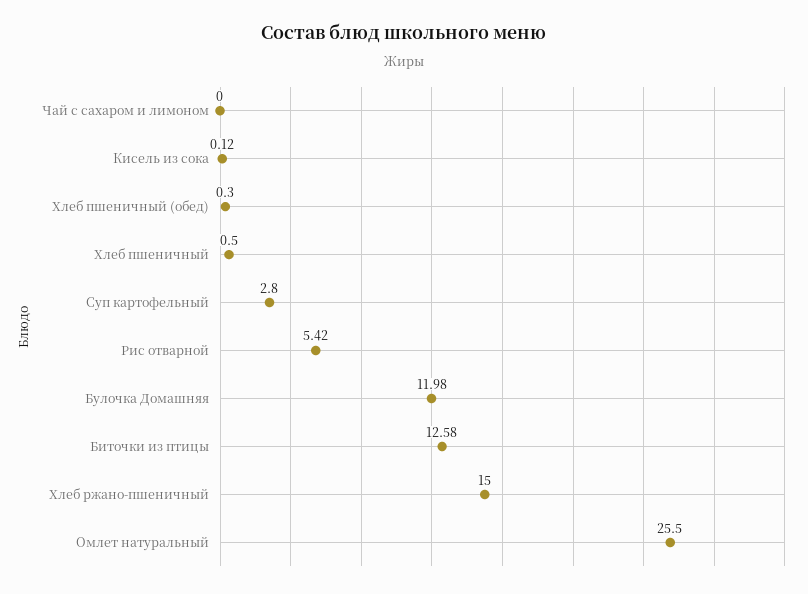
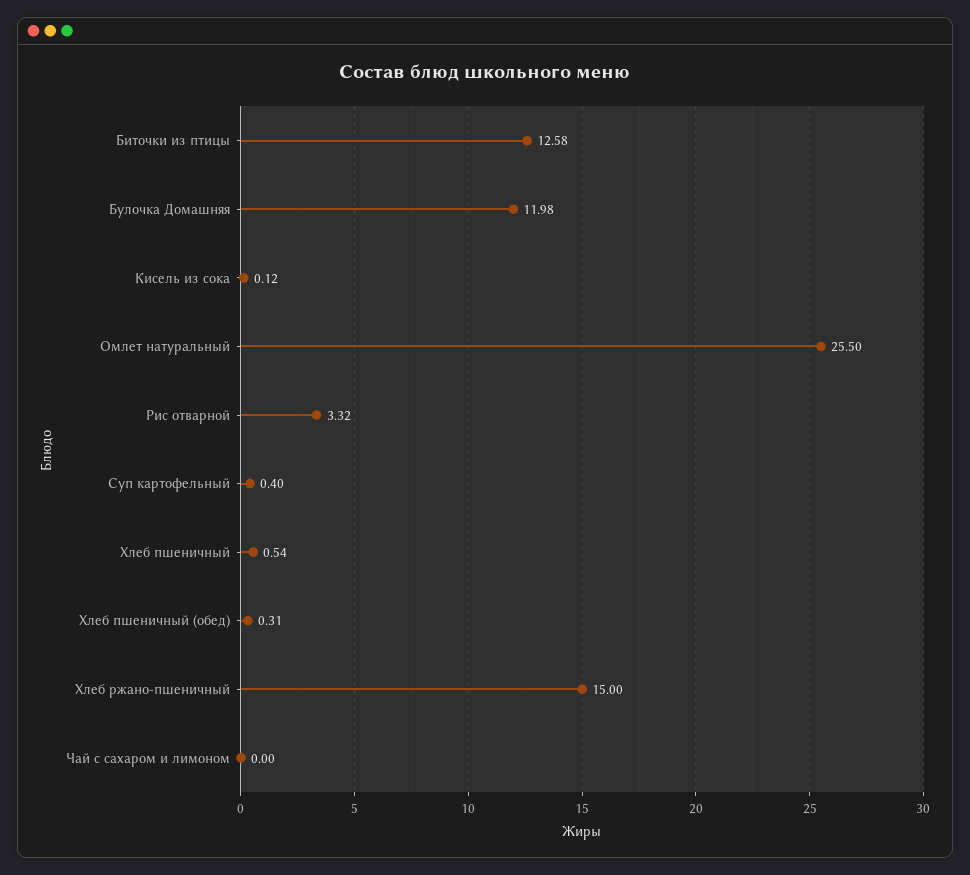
Хлеб пшеничный (обед): 0.3 -> 0.31
Хлеб пшеничный: 0.5 -> 0.54
Суп картофельный: 2.8 -> 0.4
Рис отварной: 5.42 -> 3.32

